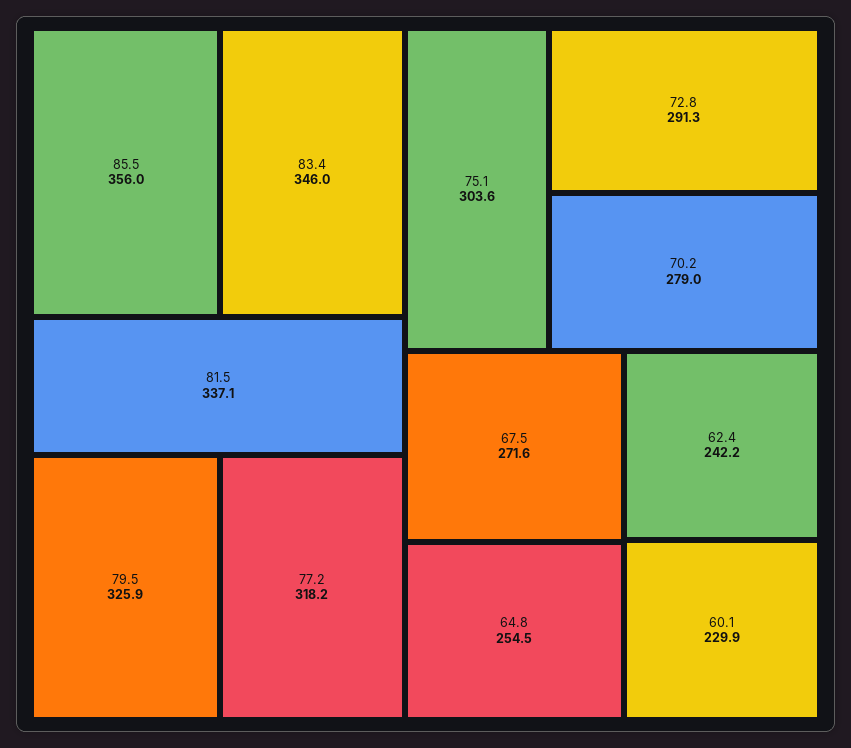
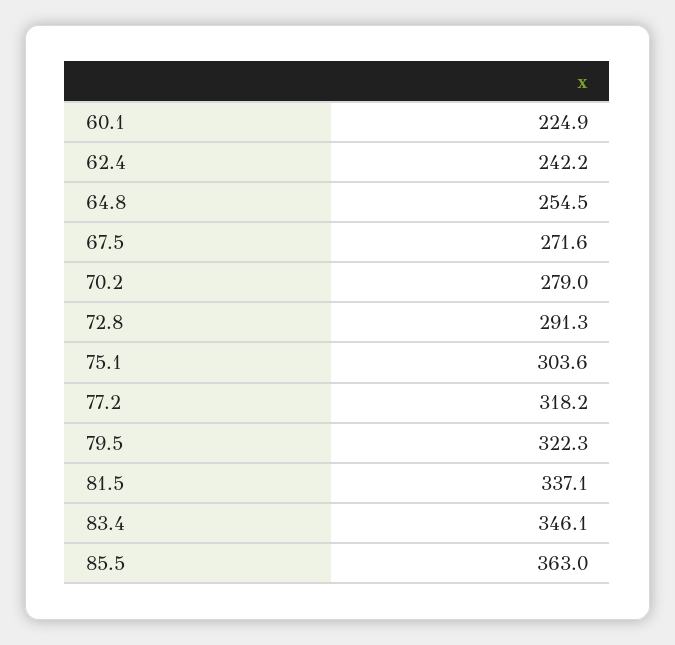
85.5: 356 -> 363
83.4: 346 -> 346.1
79.5: 325.9 -> 322.3
60.1: 229.9 -> 224.9

